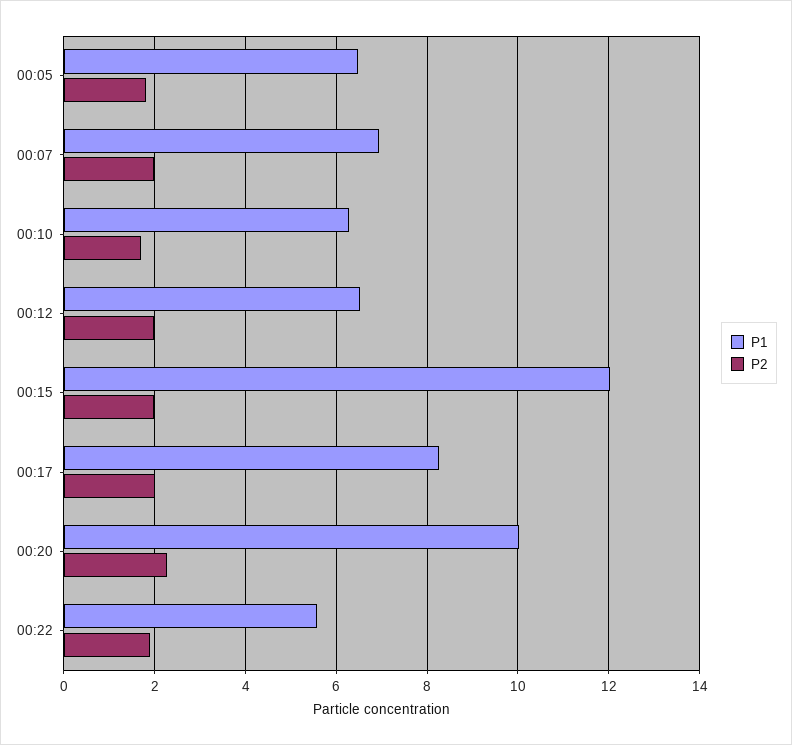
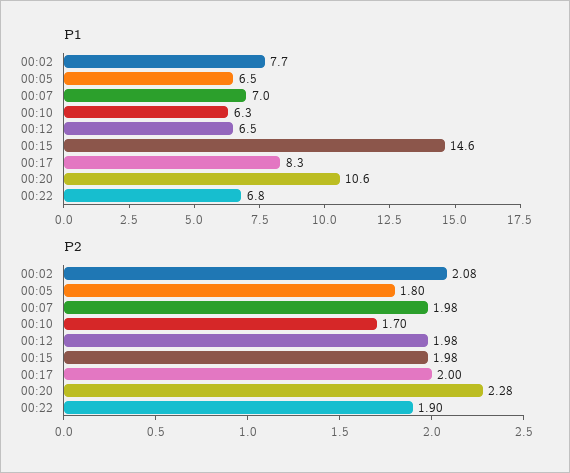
P1, 00:15: 12 -> 14.6
P1, 00:20: 10 -> 10.6
P1, 00:22: 5.6 -> 6.8
P1, 00:02: none -> 7.7
P2, 00:02: none -> 2.08

